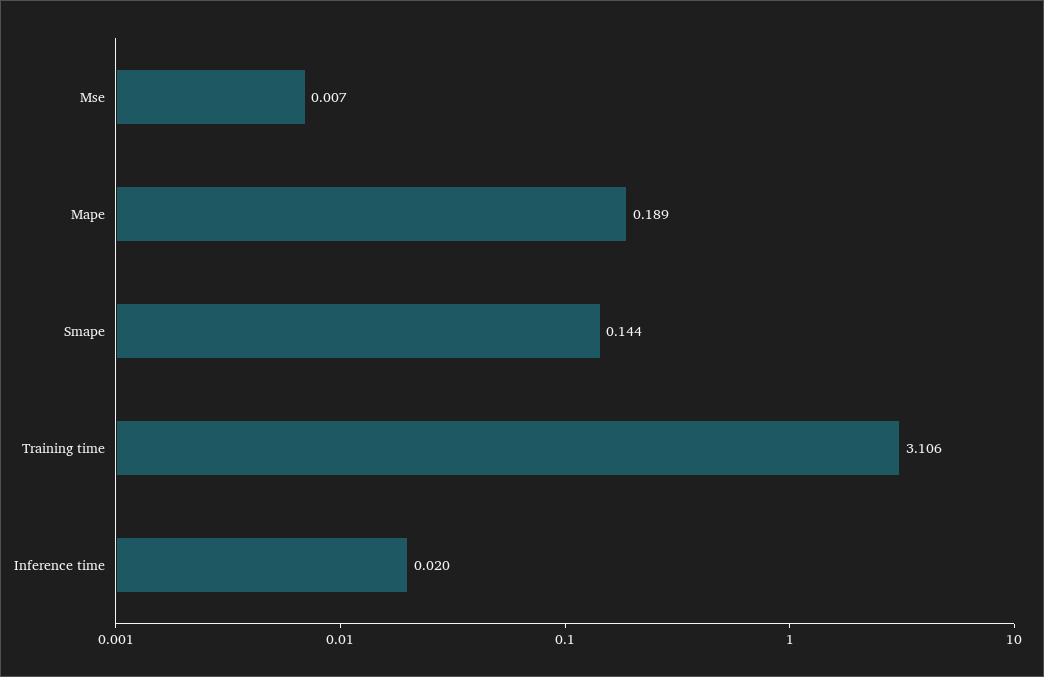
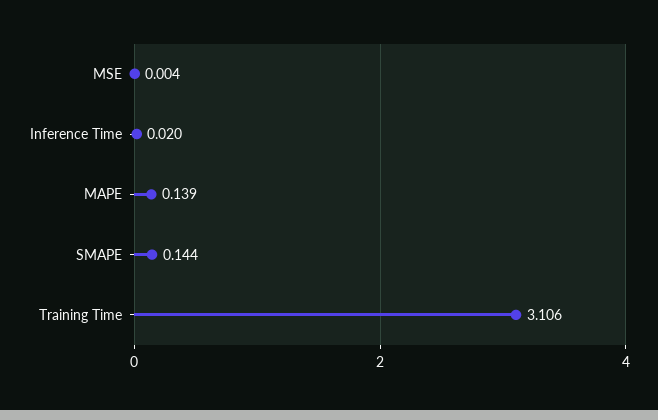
Mse: 0.007 -> 0.004
Mape: 0.189 -> 0.139

